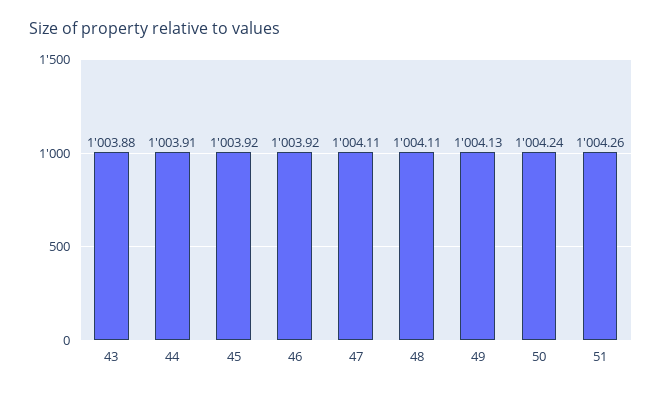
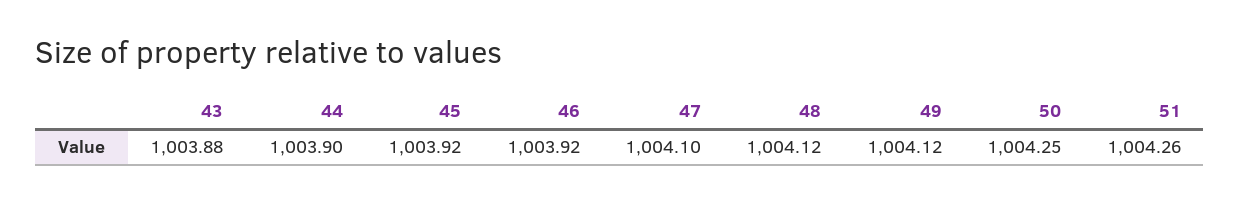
44: 1003.91 -> 1003.9
47: 1004.11 -> 1004.1
48: 1004.11 -> 1004.12
49: 1004.13 -> 1004.12
50: 1004.24 -> 1004.25

